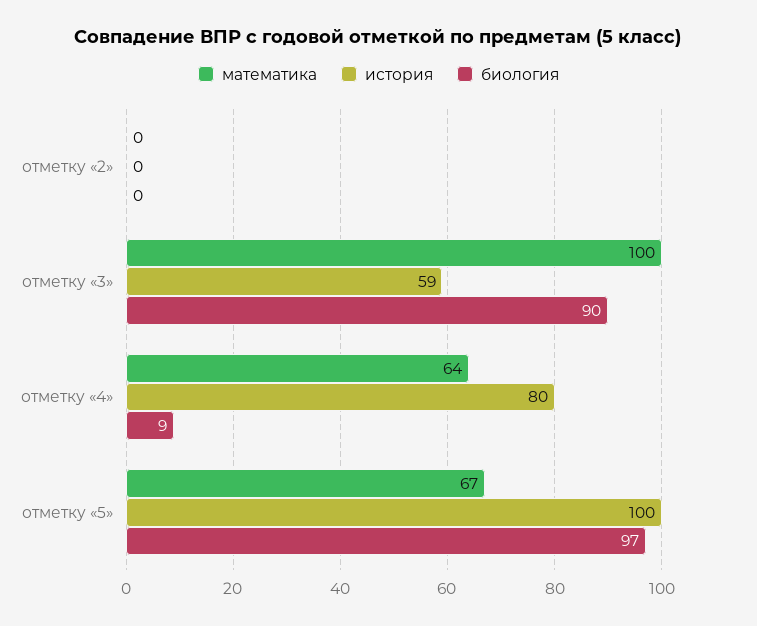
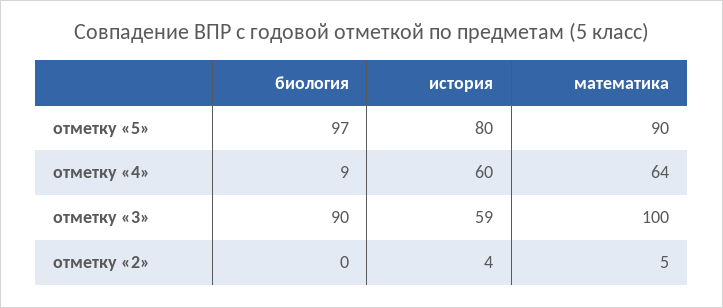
математика, отметку «2»: 0 -> 5
история, отметку «2»: 0 -> 4
история, отметку «4»: 80 -> 60
математика, отметку «5»: 67 -> 90
история, отметку «5»: 100 -> 80

